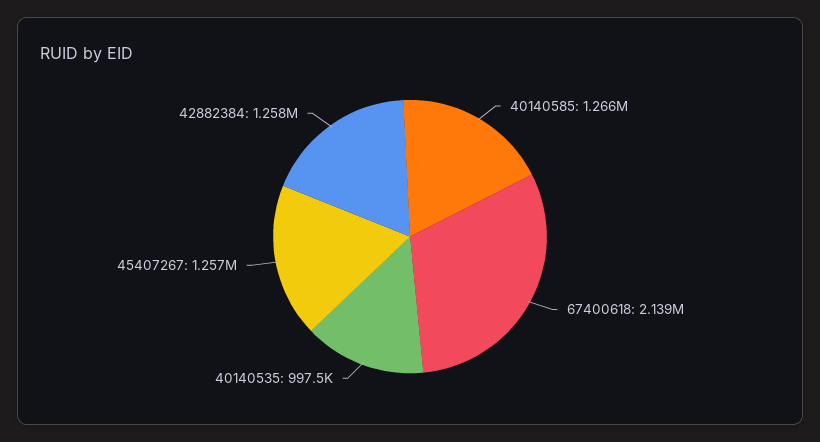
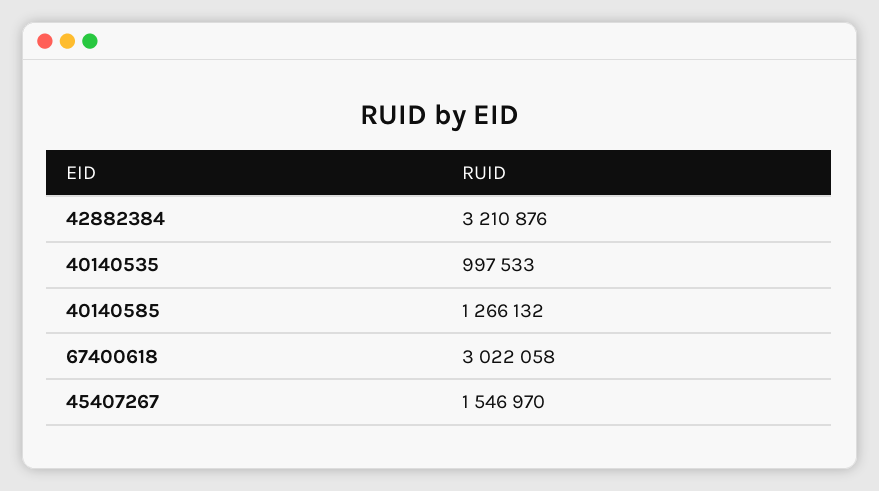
67400618: 2139000 -> 3022058
45407267: 1257000 -> 1546970
42882384: 1258000 -> 3210876

